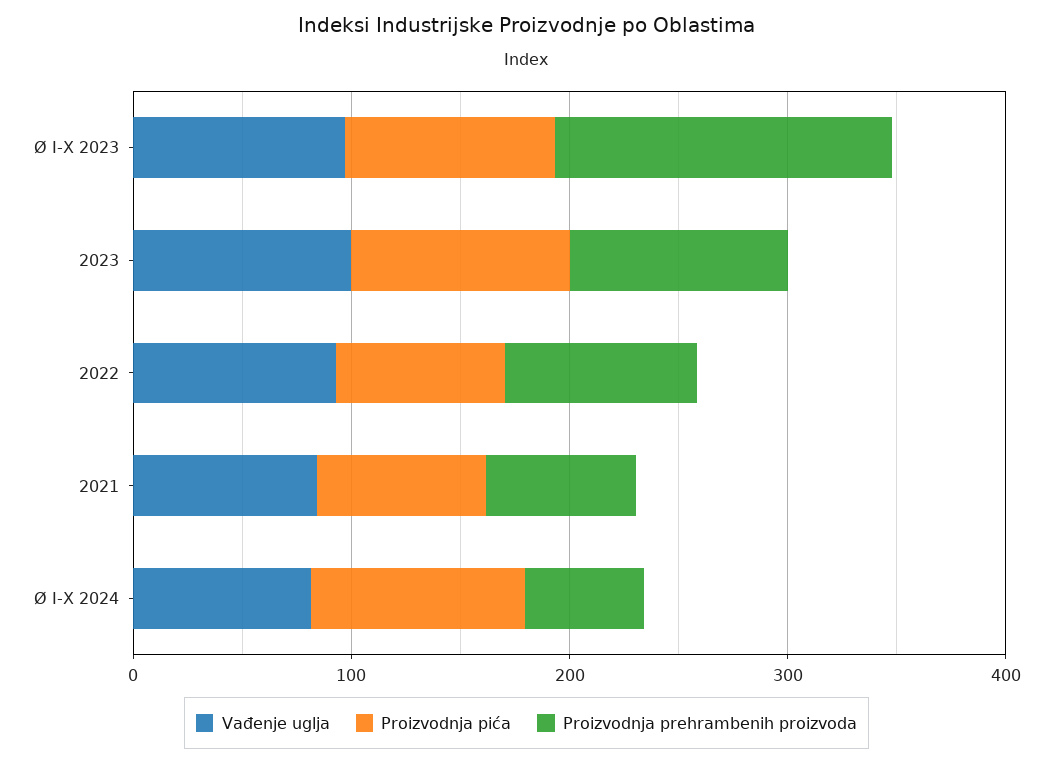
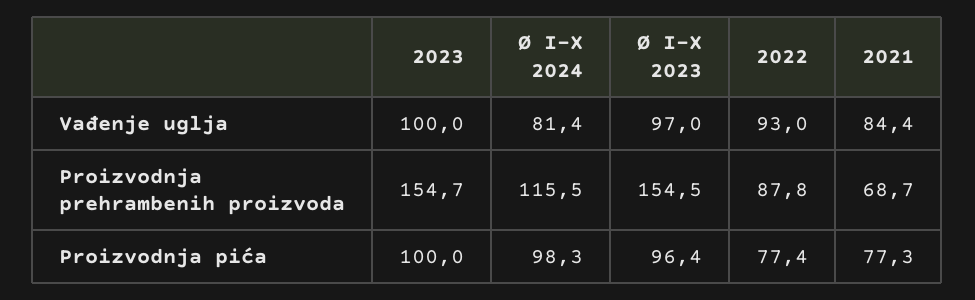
Proizvodnja prehrambenih proizvoda, 2023: 100 -> 154.7
Proizvodnja prehrambenih proizvoda, Ø I-X 2024: 60 -> 115.5

